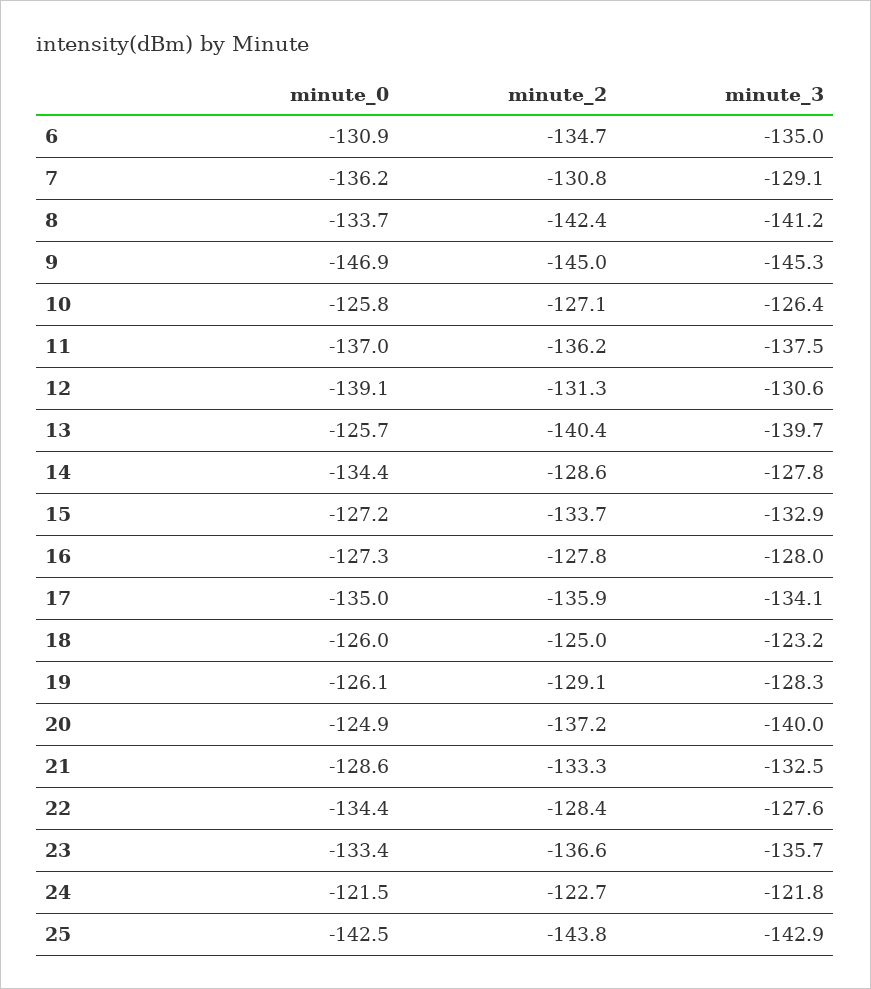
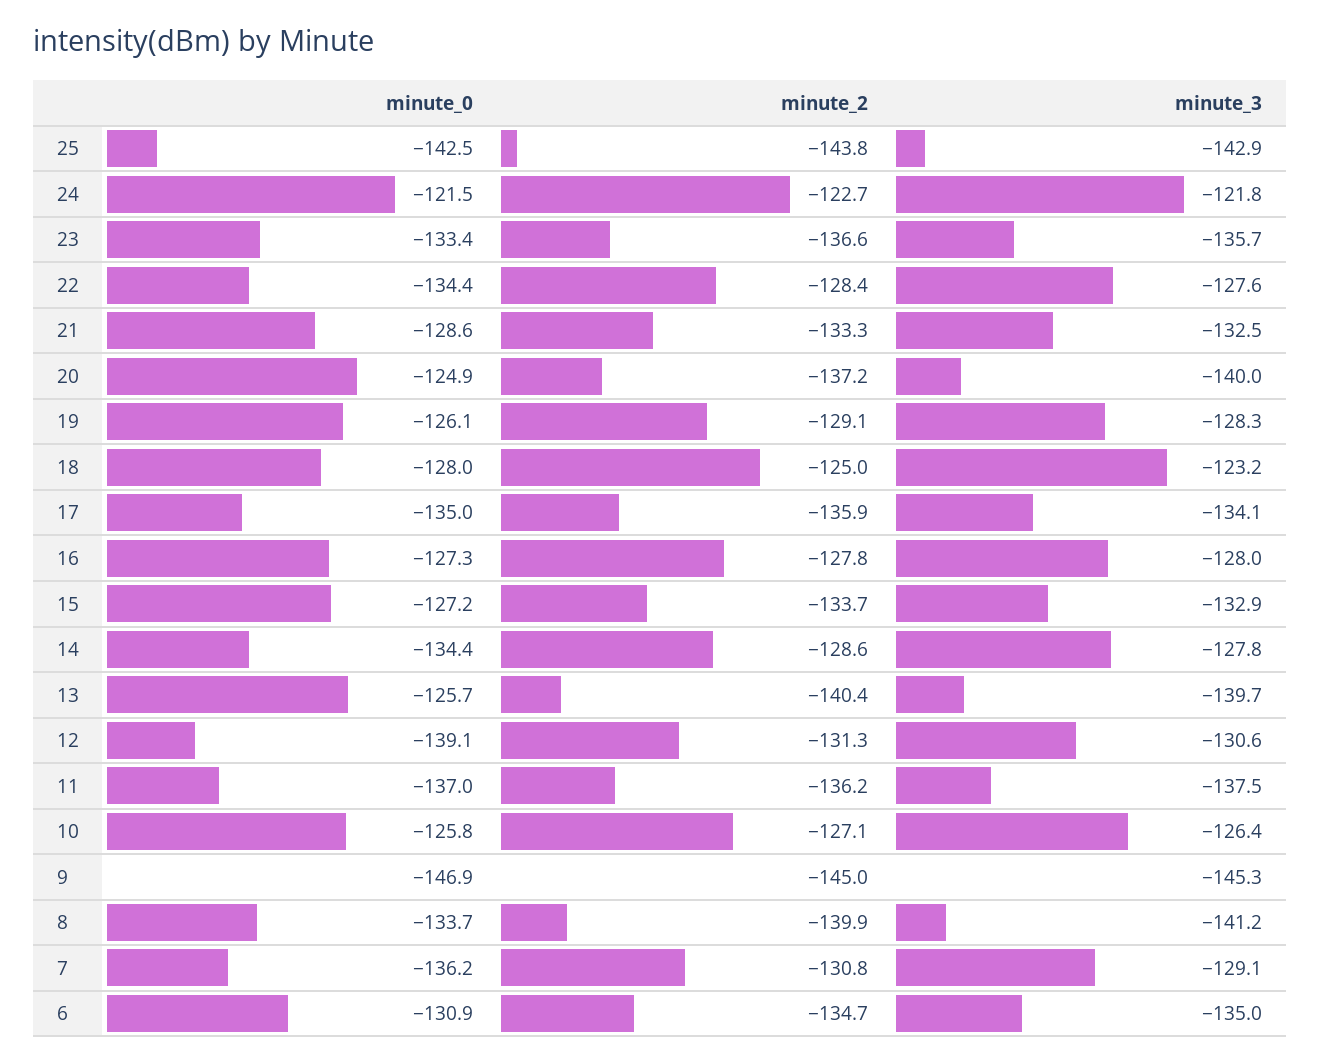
minute_2, 8: -142.4 -> -139.9
minute_0, 18: -126 -> -128

